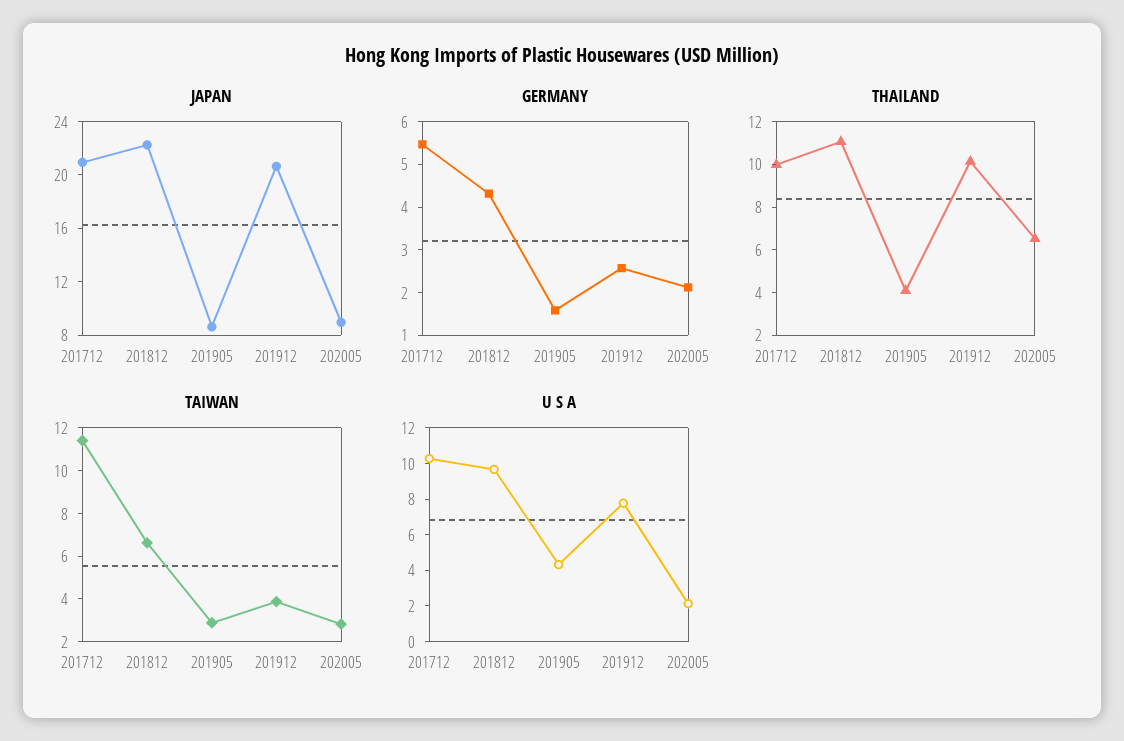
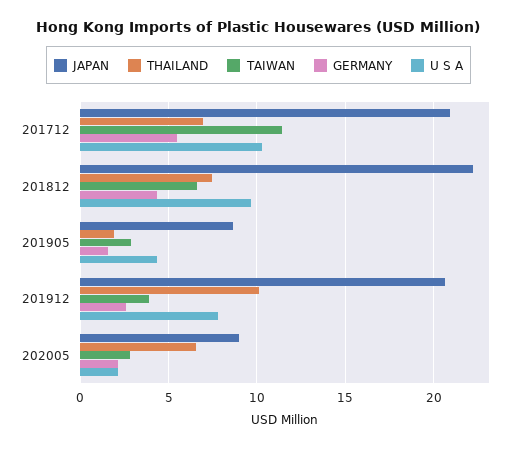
THAILAND, 201712: 10 -> 7
THAILAND, 201812: 11 -> 7.5
THAILAND, 201905: 4 -> 2

